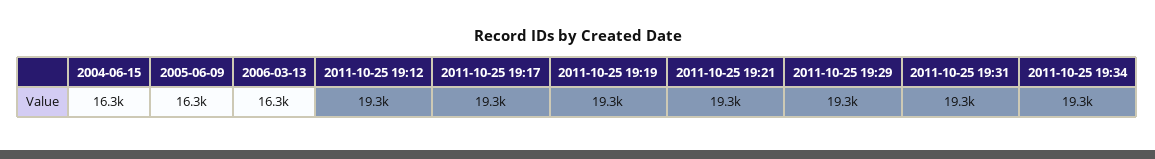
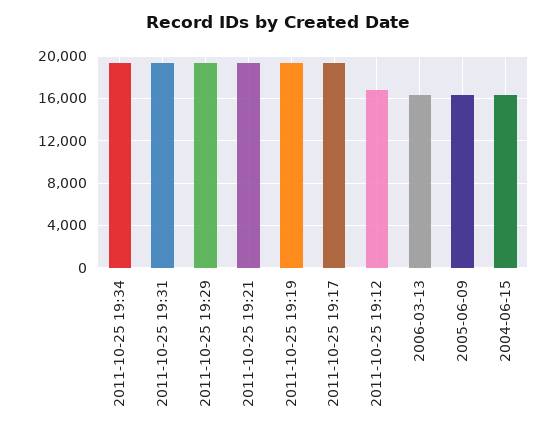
2011-10-25 19:12: 19300 -> 17000

